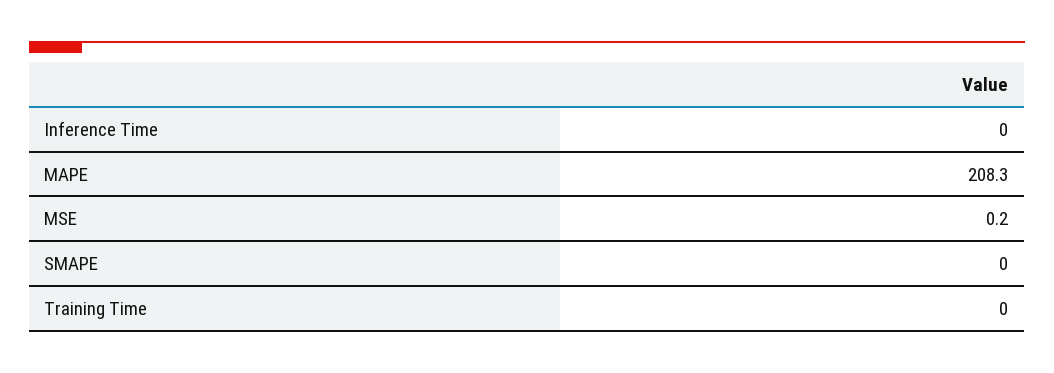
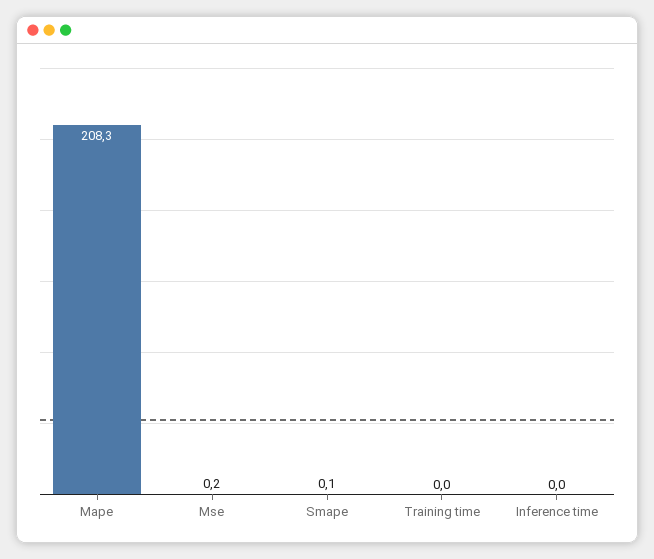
SMAPE: 0 -> 0.1

